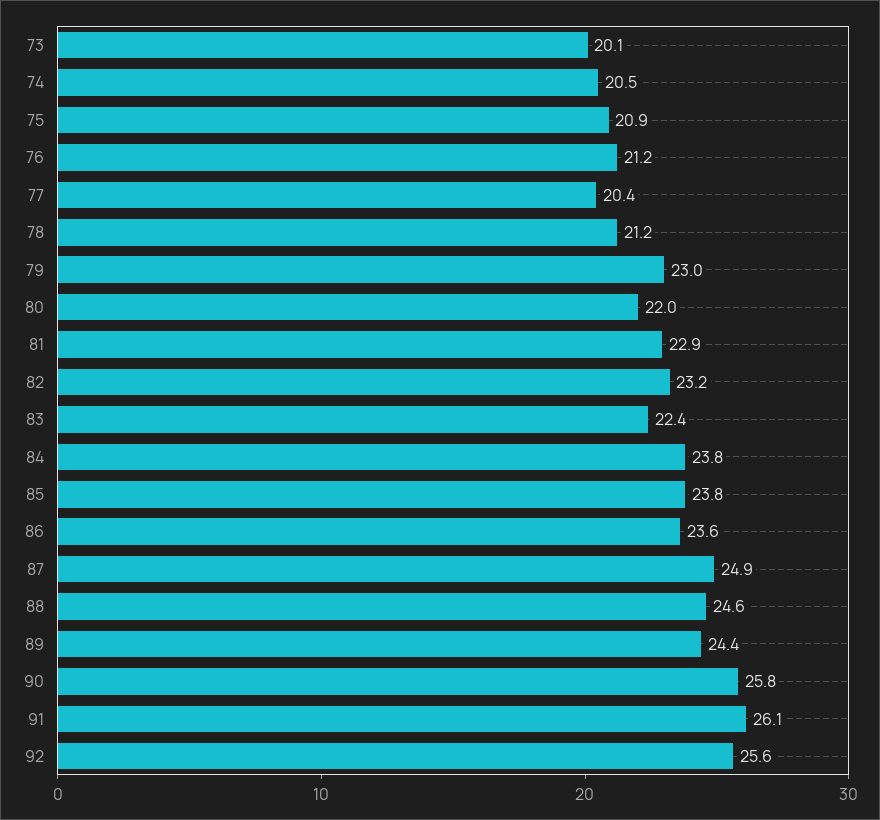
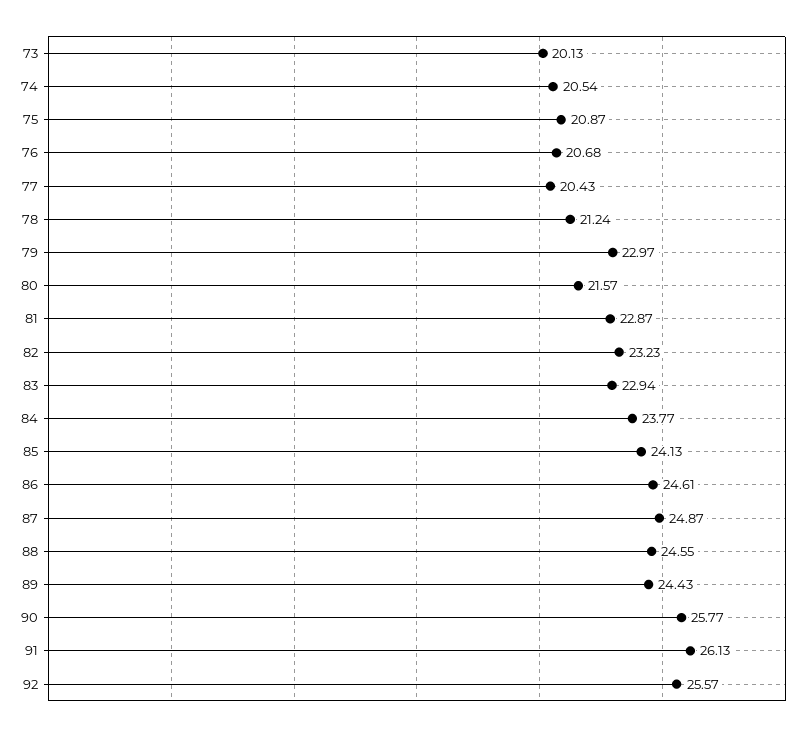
76: 21.2 -> 20.68
80: 22 -> 21.57
83: 22.4 -> 22.94
85: 23.8 -> 24.13
86: 23.6 -> 24.61

